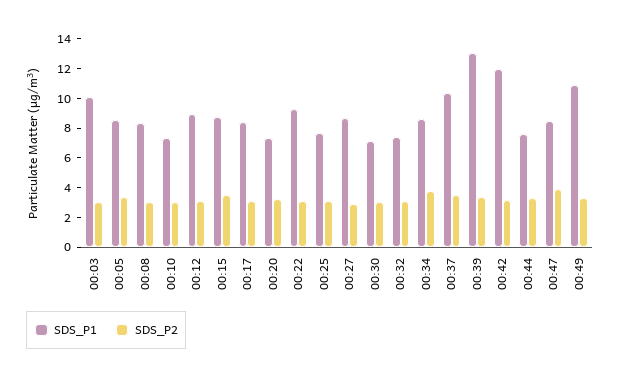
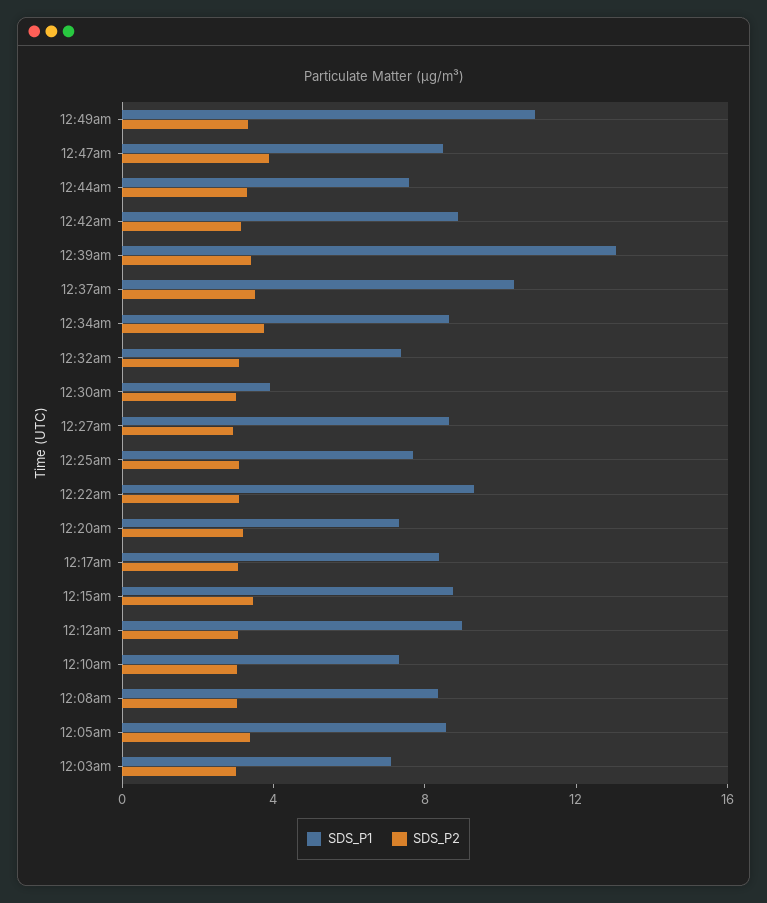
SDS_P1, 00:03: 10 -> 7
SDS_P1, 00:30: 7 -> 4
SDS_P1, 00:42: 12 -> 9

